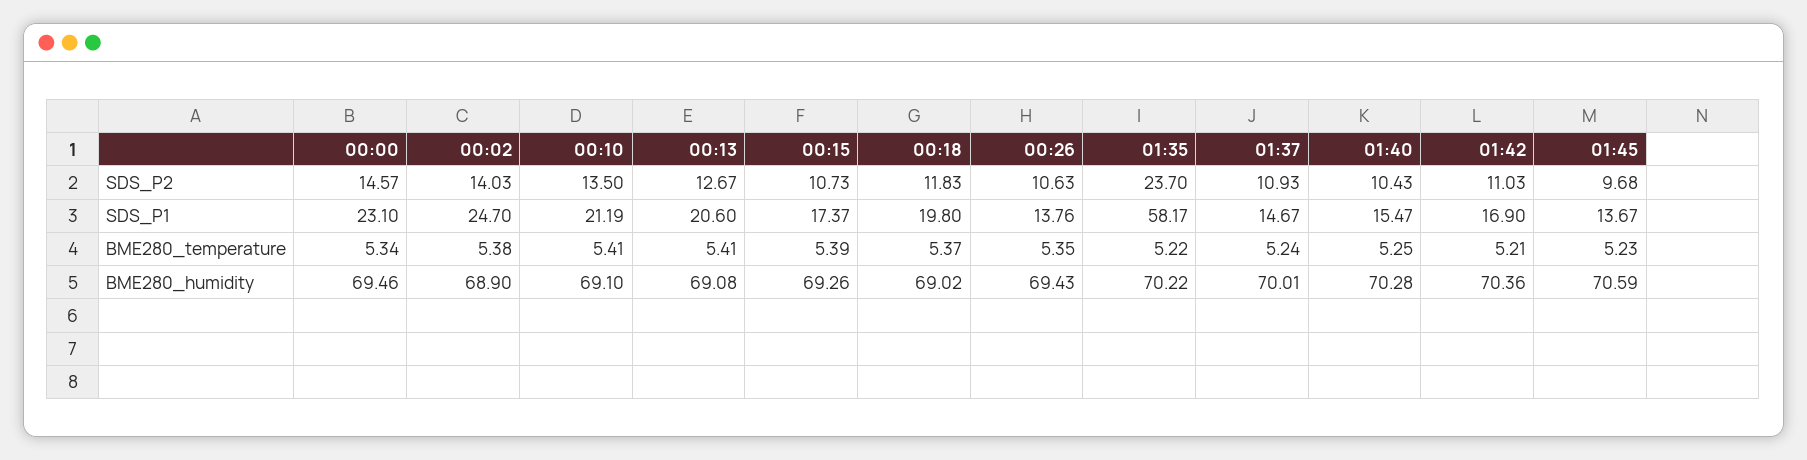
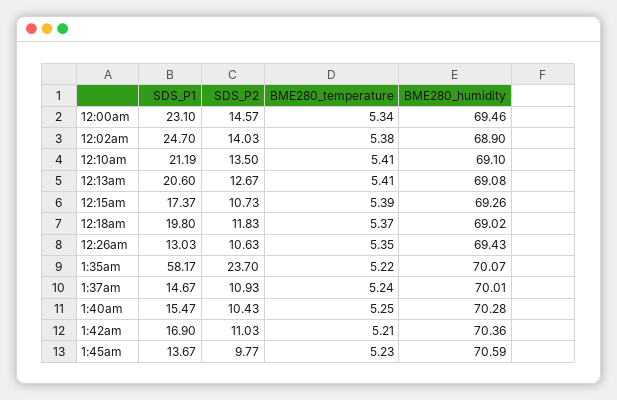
01:45, SDS_P2: 9.68 -> 9.77
00:26, SDS_P1: 13.76 -> 13.03
01:35, BME280_humidity: 70.22 -> 70.07

